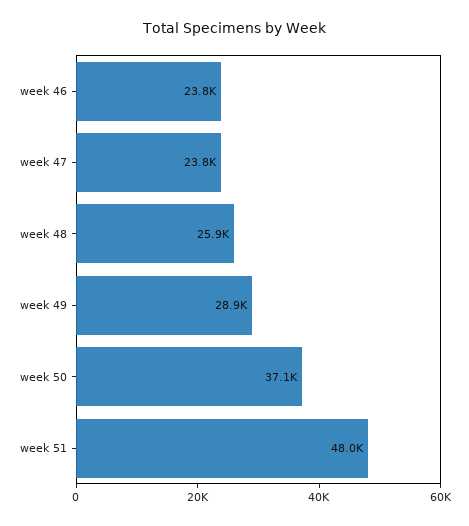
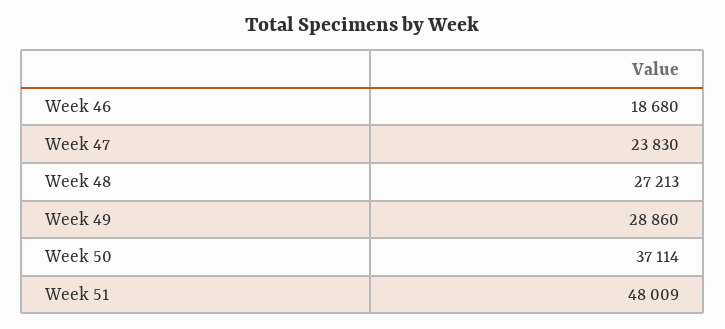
week 46: 23800 -> 18680
week 48: 25900 -> 27213

